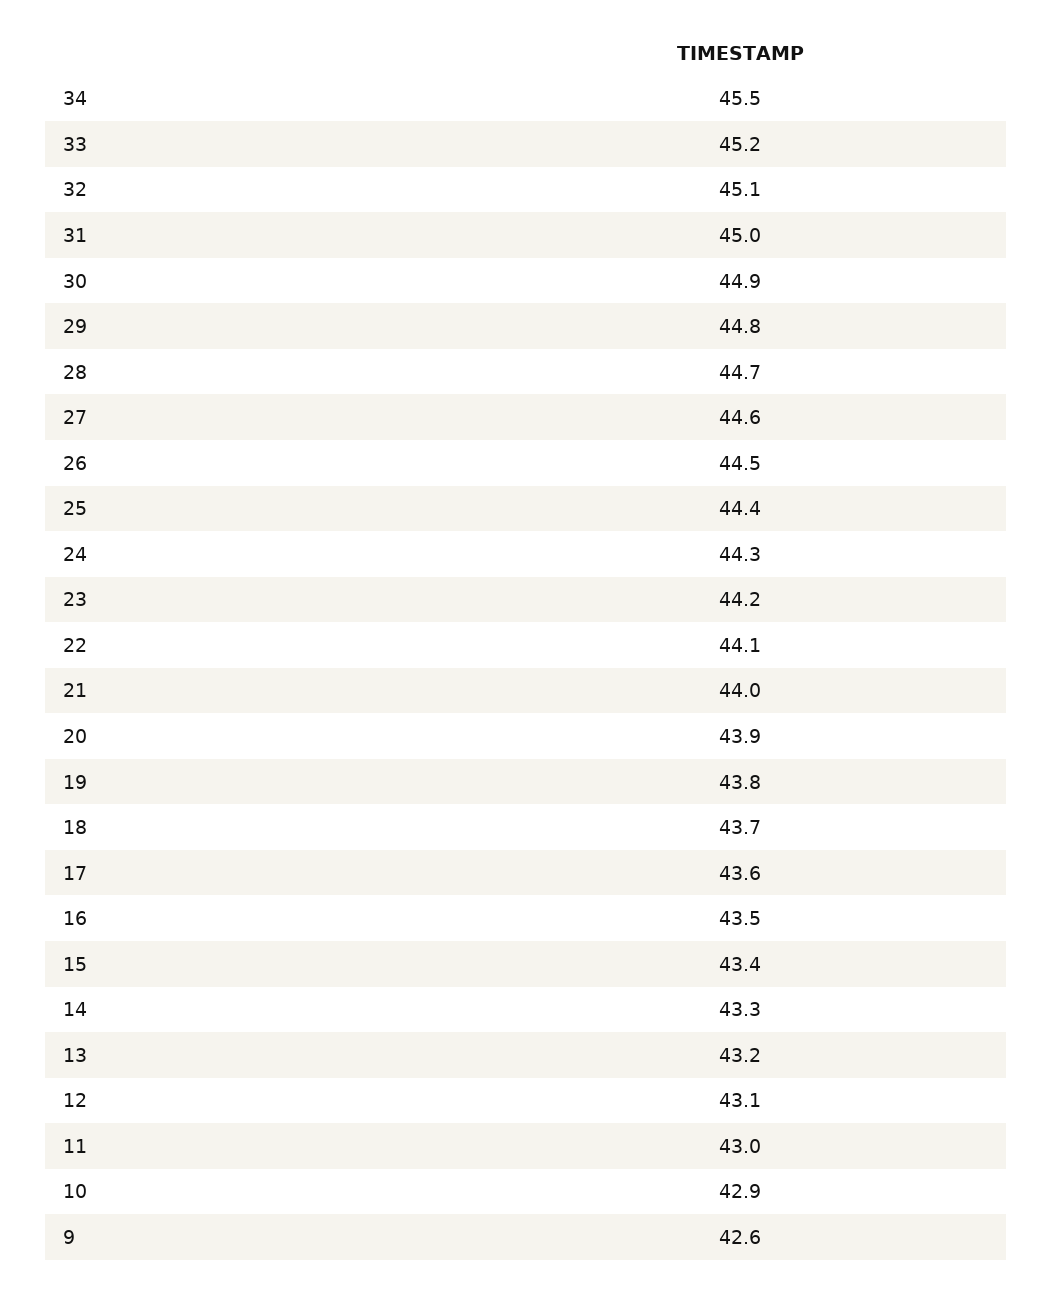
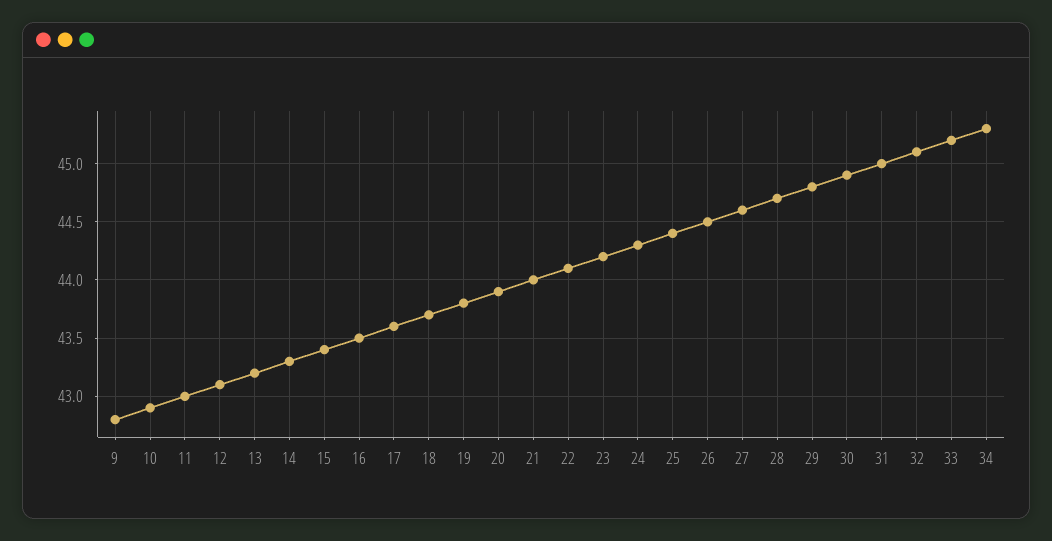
34: 45.5 -> 45.3
9: 42.6 -> 42.8

